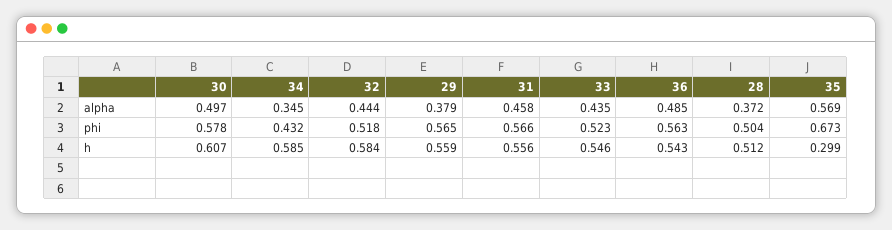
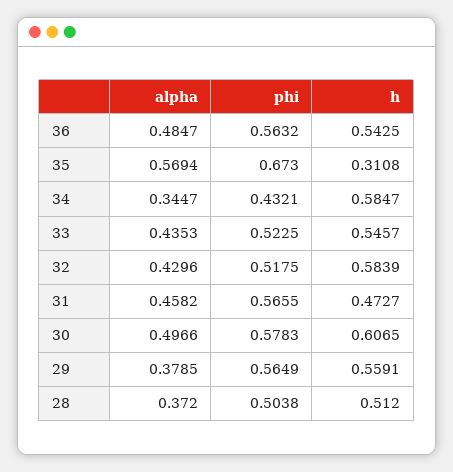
32, alpha: 0.444 -> 0.4296
31, h: 0.556 -> 0.4727
35, h: 0.299 -> 0.3108

